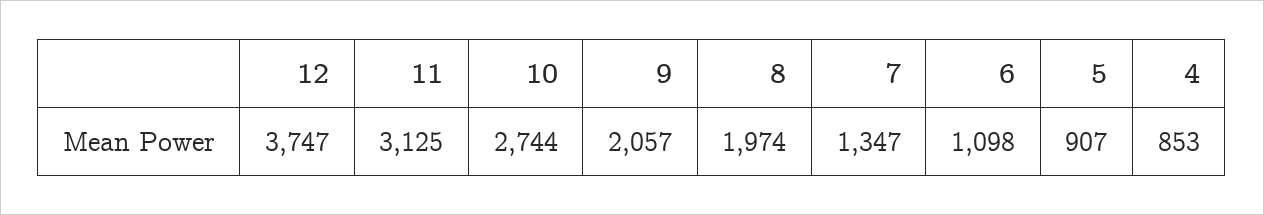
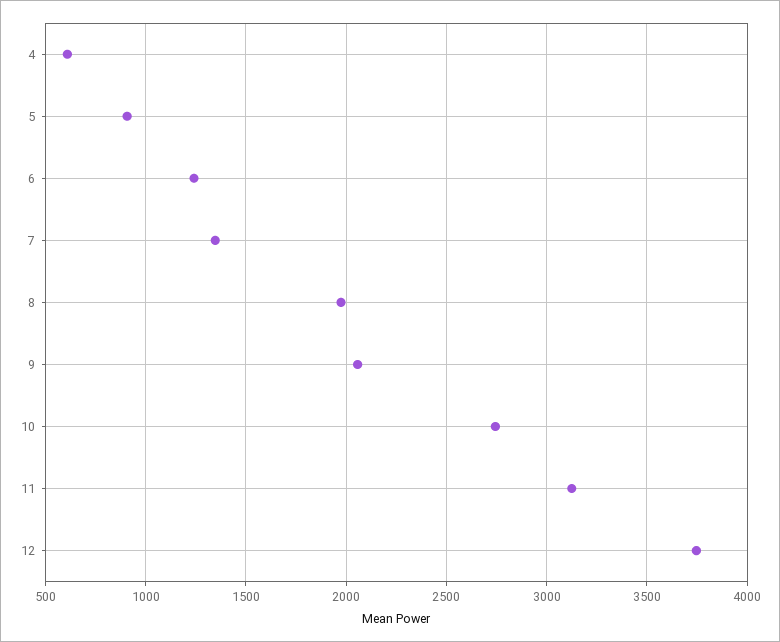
6: 1098 -> 1250
4: 853 -> 600

